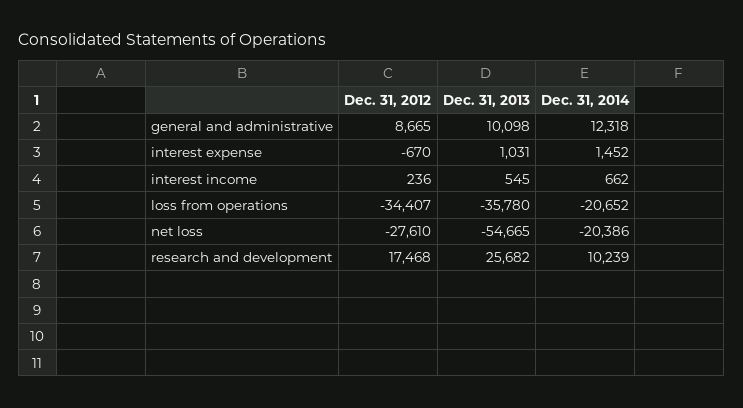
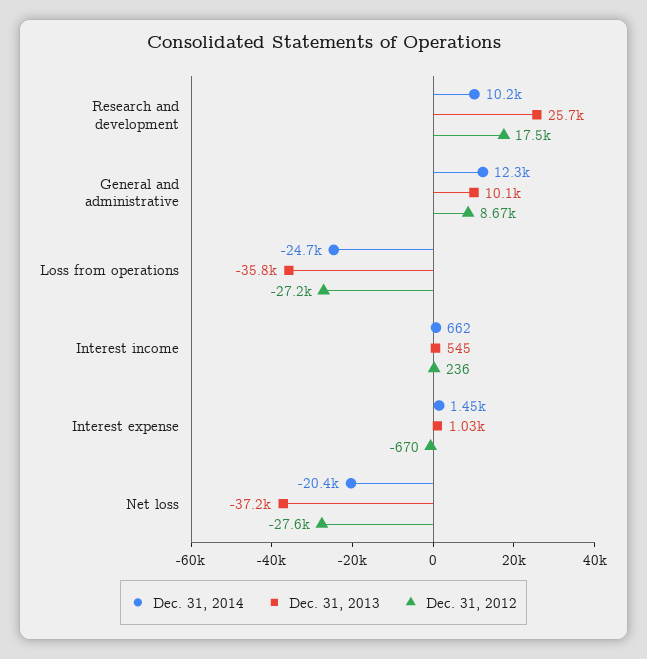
Dec. 31, 2012, loss from operations: -34407 -> -27200
Dec. 31, 2014, loss from operations: -20652 -> -24700
Dec. 31, 2013, net loss: -54665 -> -37200

